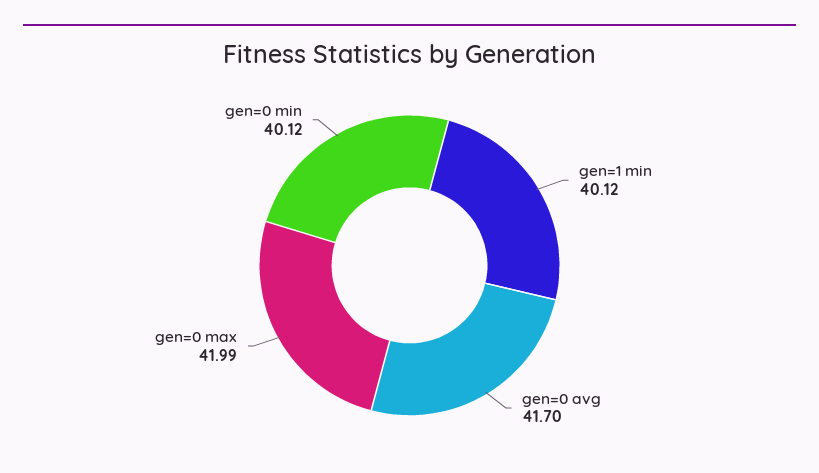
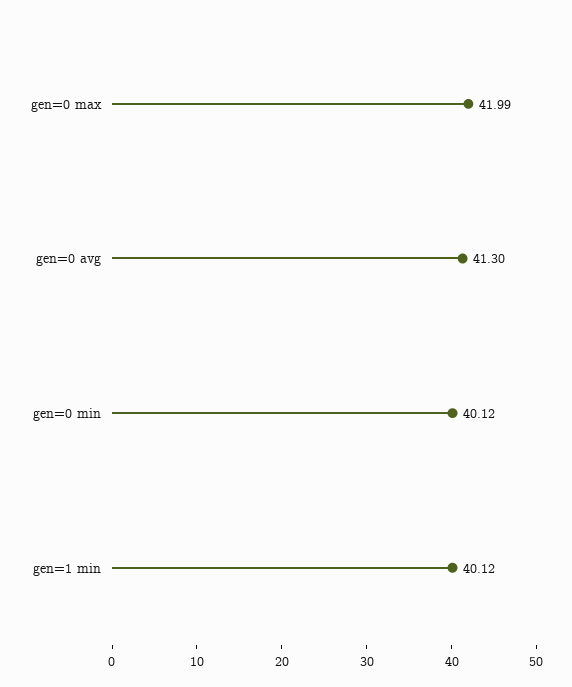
gen=0 avg: 41.7 -> 41.3

